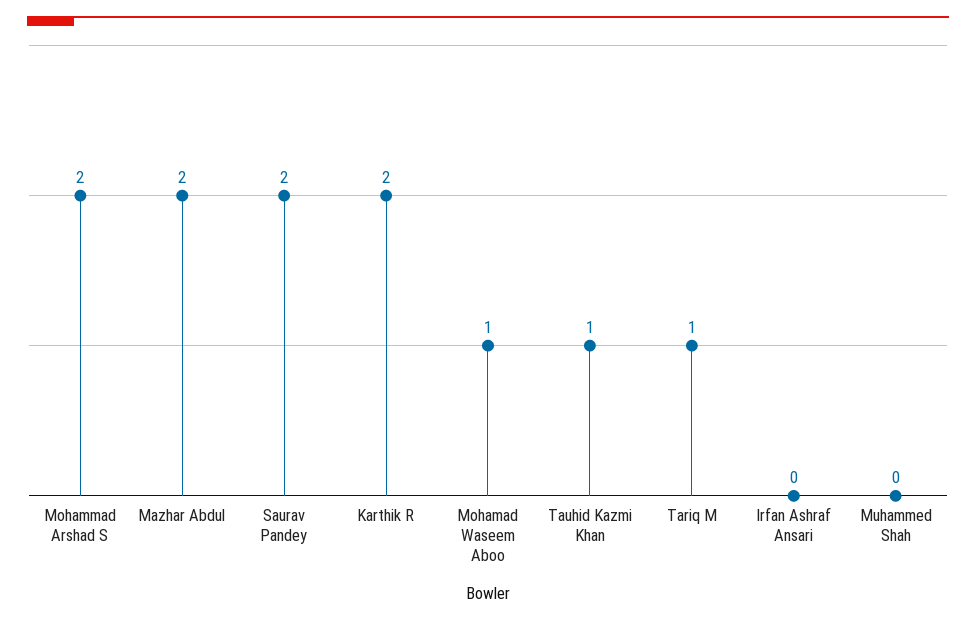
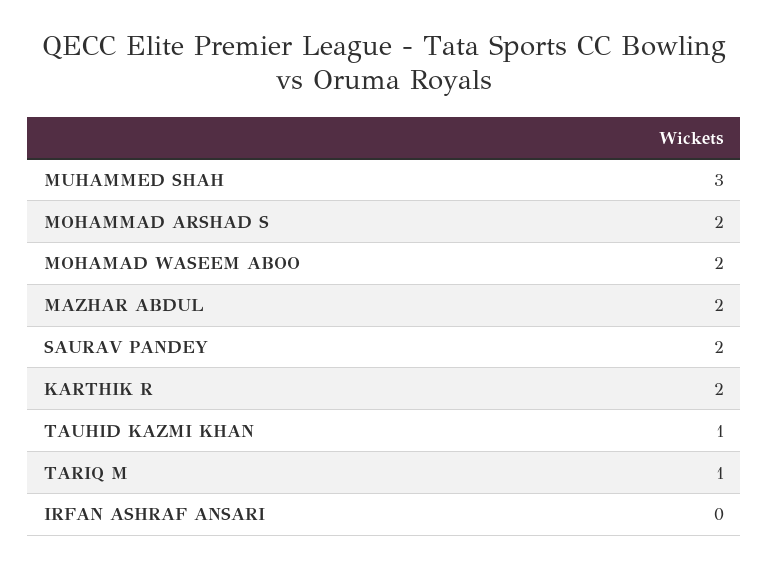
Mohamad Waseem Aboo: 1 -> 2
Muhammed Shah: 0 -> 3

